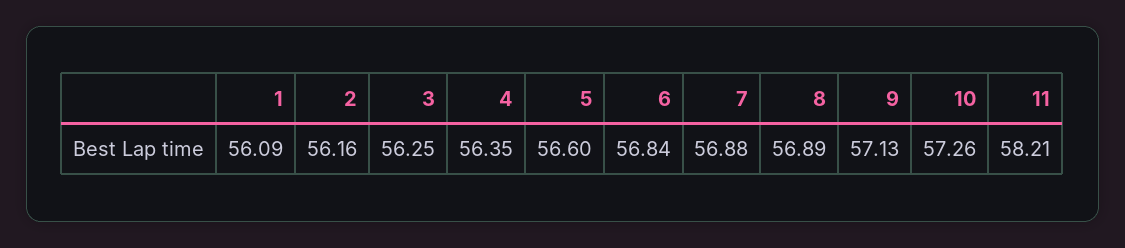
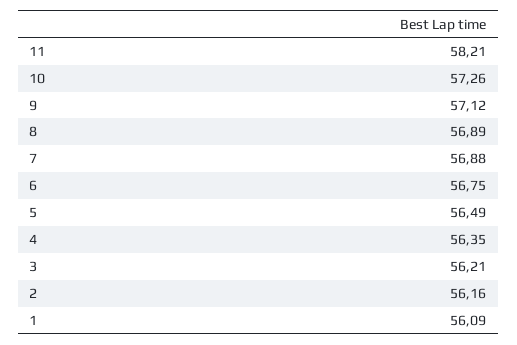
3: 56.25 -> 56.21
5: 56.6 -> 56.49
6: 56.84 -> 56.75
9: 57.13 -> 57.12

